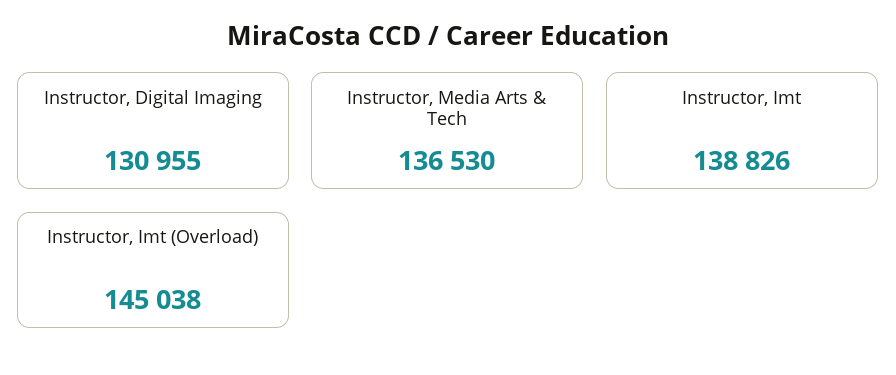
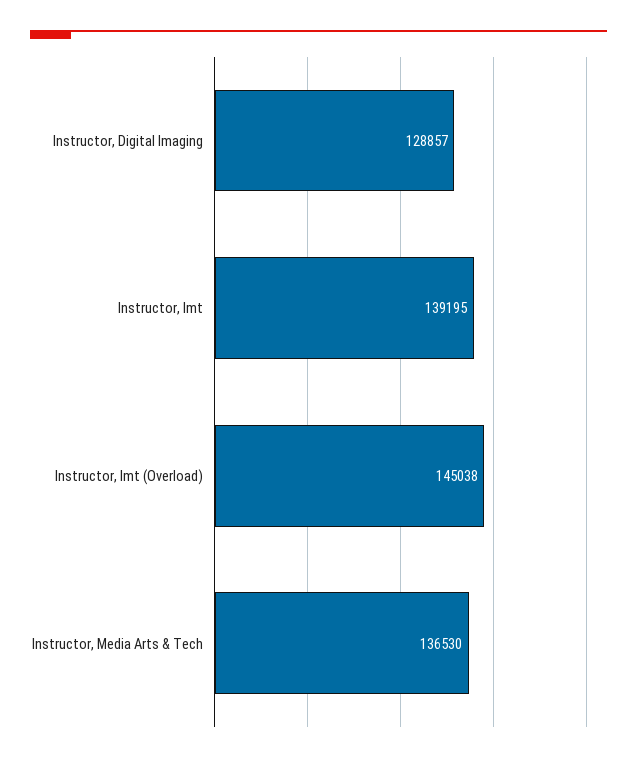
Instructor, Digital Imaging: 130955 -> 128857
Instructor, Imt: 138826 -> 139195

